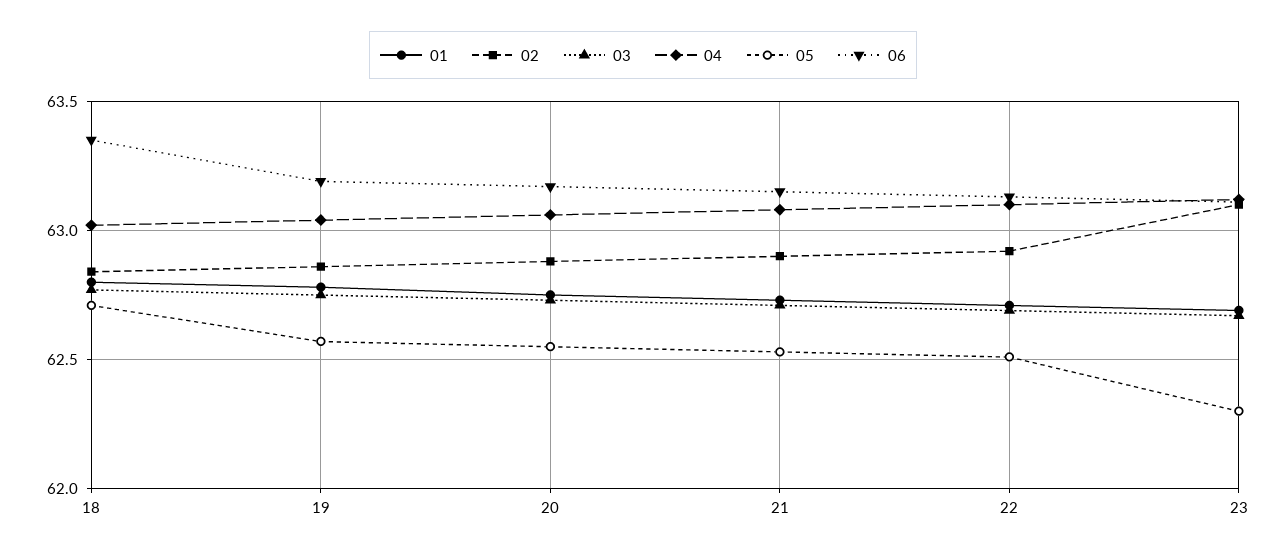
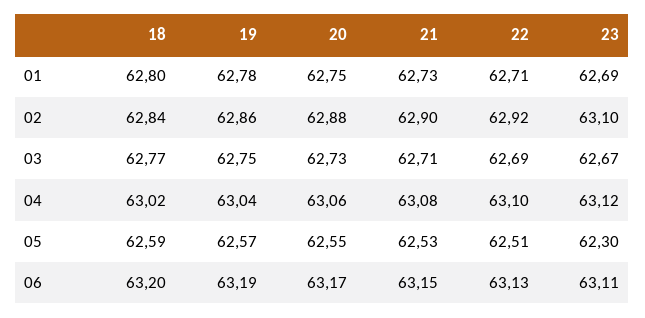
05, 18: 62.7 -> 62.59
06, 18: 63.35 -> 63.2

